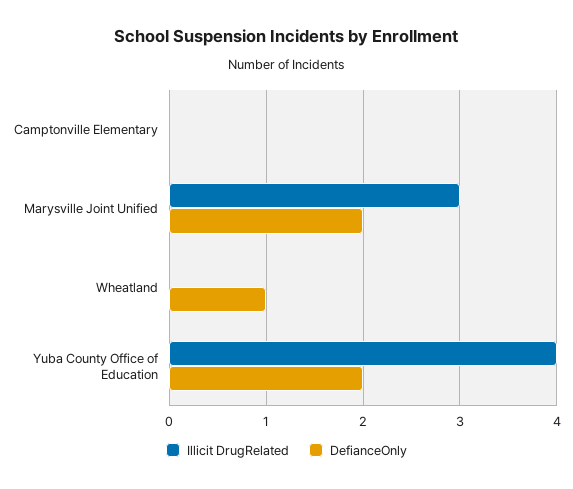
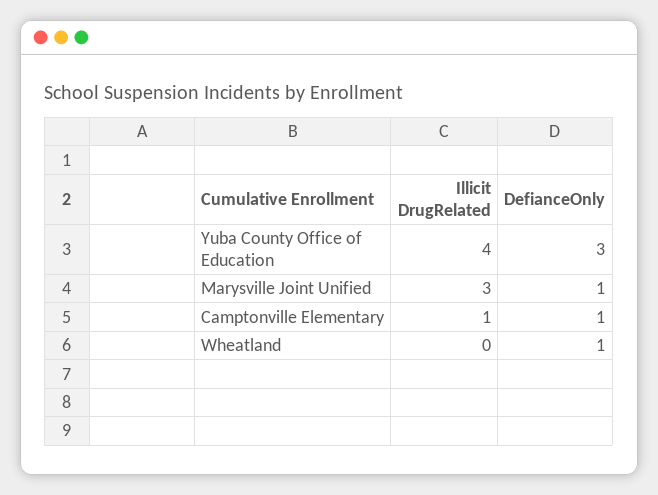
Illicit DrugRelated, Camptonville Elementary: 0 -> 1
DefianceOnly, Camptonville Elementary: 0 -> 1
DefianceOnly, Marysville Joint Unified: 2 -> 1
DefianceOnly, Yuba County Office of Education: 2 -> 3

